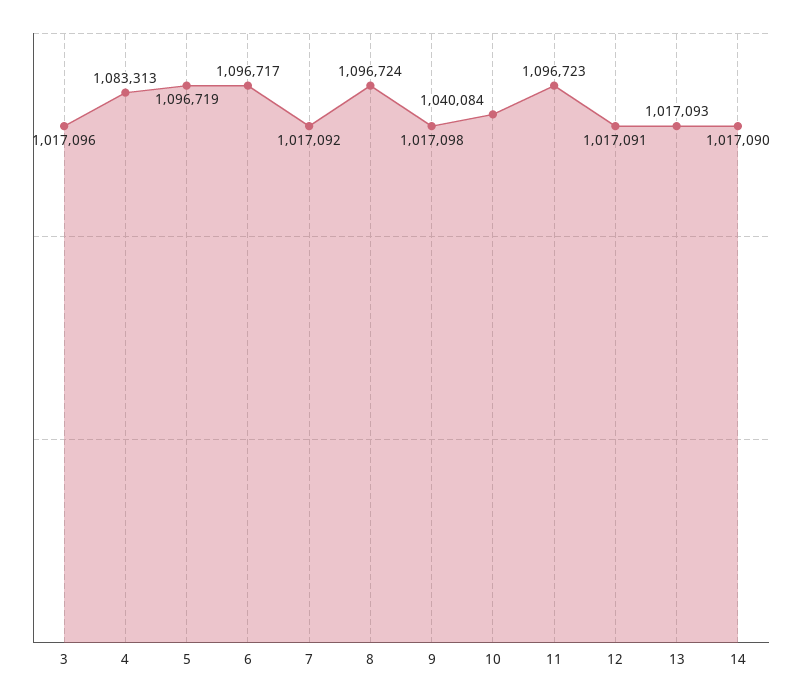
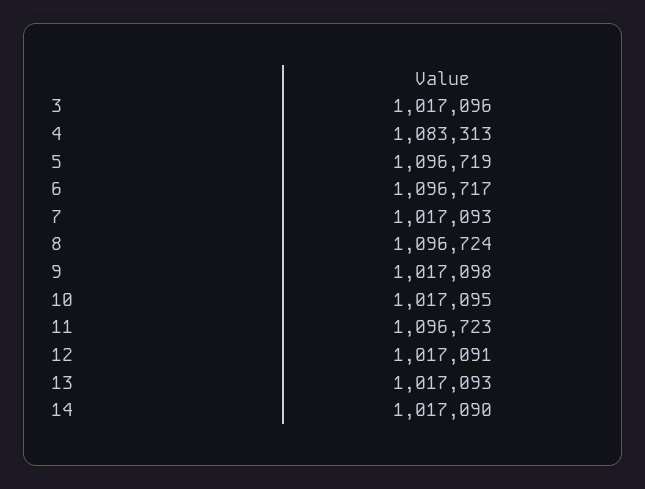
7: 1017092 -> 1017093
10: 1040084 -> 1017095

